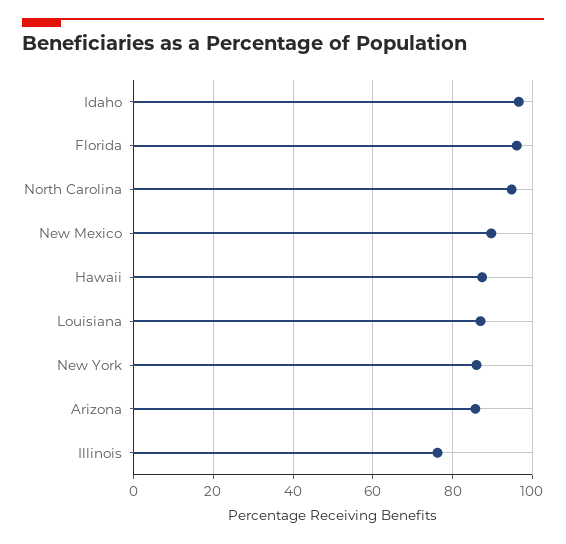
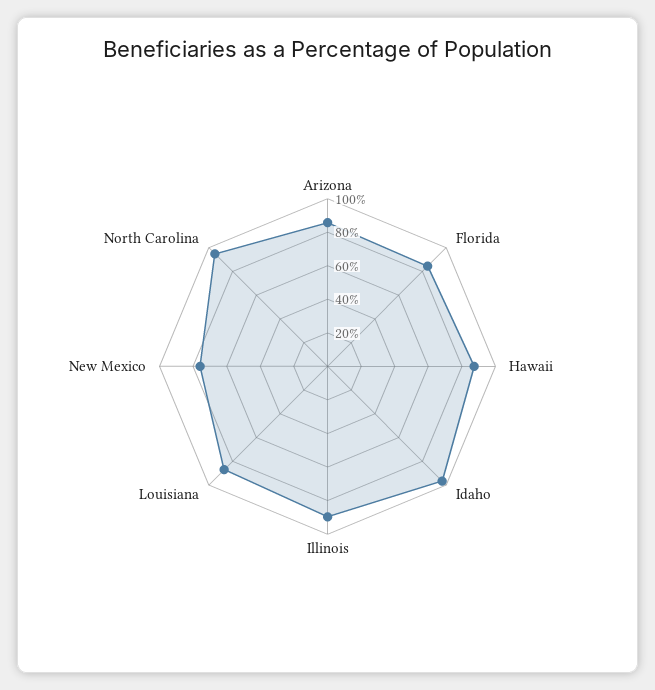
Florida: 96 -> 85
New Mexico: 90 -> 75
New York: 86 -> none
Illinois: 76 -> 90

